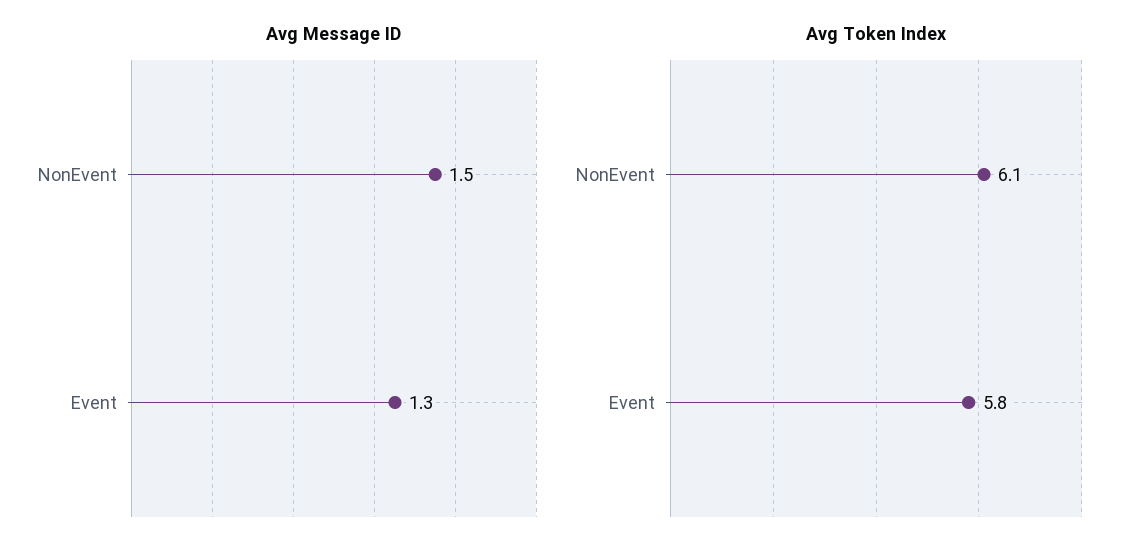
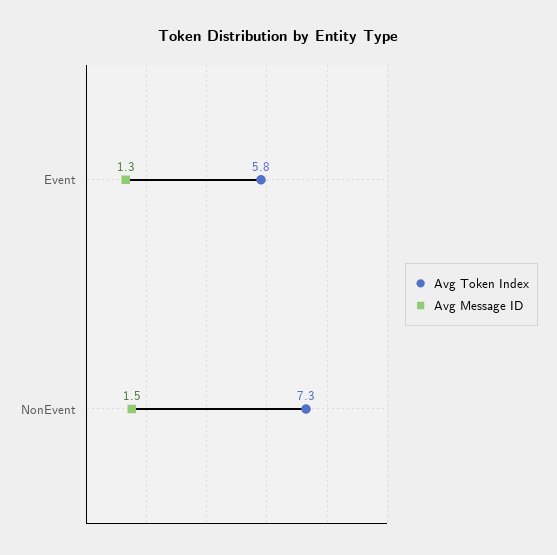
Avg Token Index, NonEvent: 6.1 -> 7.3

